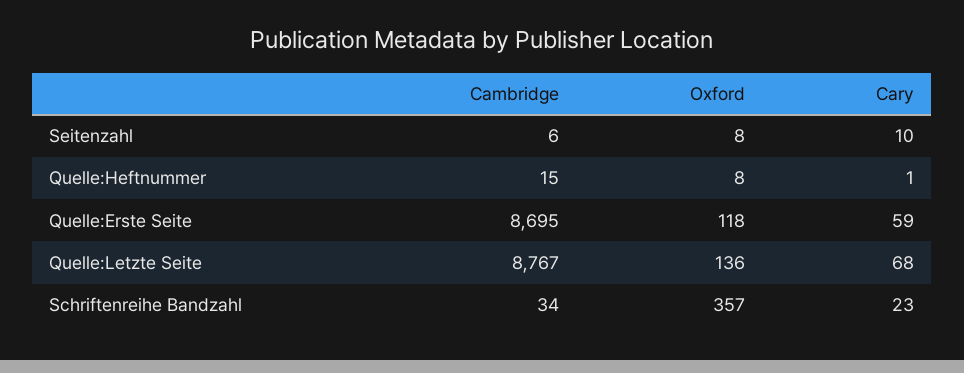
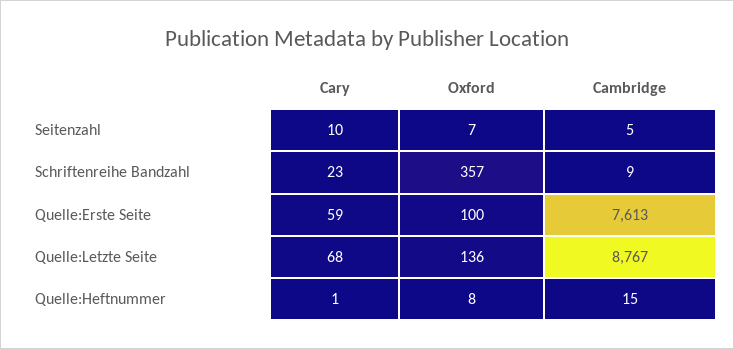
Cambridge, Seitenzahl: 6 -> 5
Oxford, Seitenzahl: 8 -> 7
Cambridge, Quelle:Erste Seite: 8695 -> 7613
Oxford, Quelle:Erste Seite: 118 -> 100
Cambridge, Schriftenreihe Bandzahl: 34 -> 9

